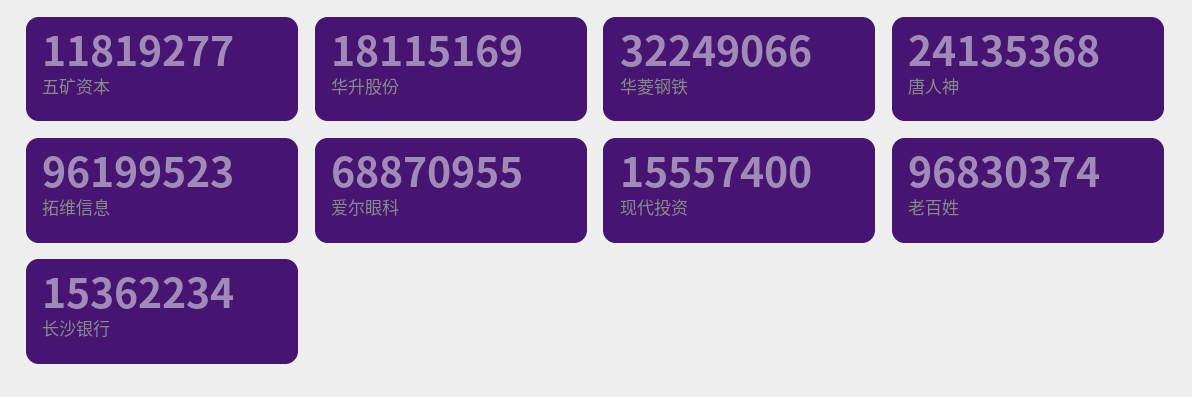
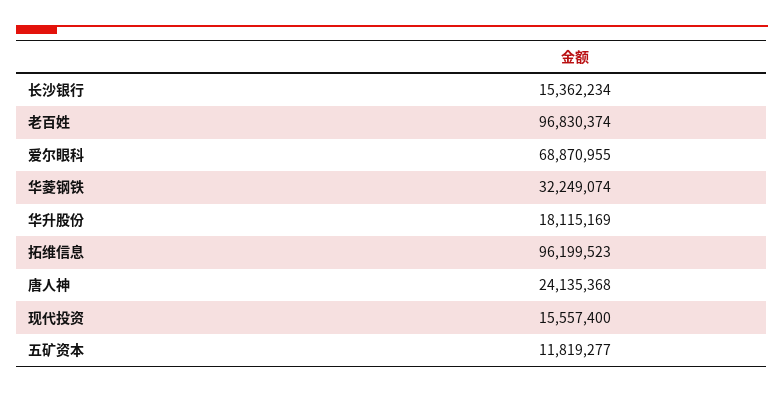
华菱钢铁: 32249066 -> 32249074

